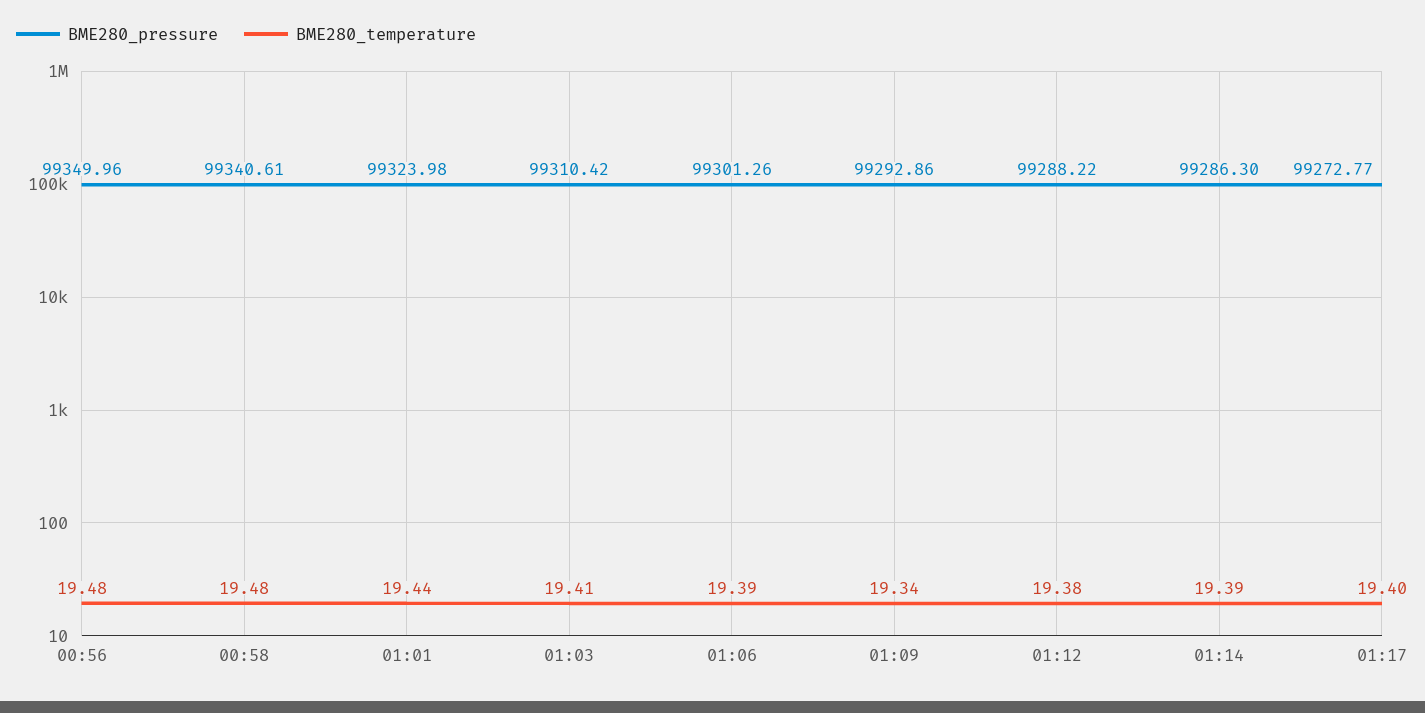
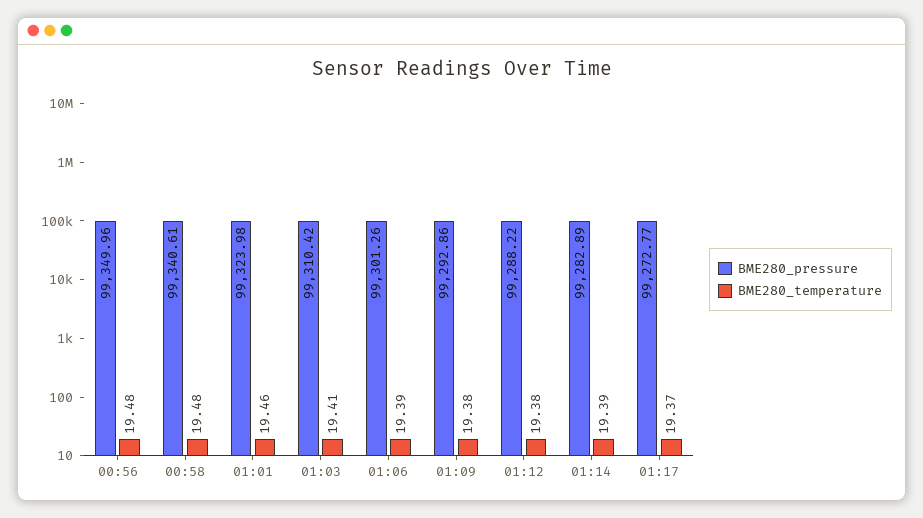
BME280_temperature, 01:01: 19.44 -> 19.46
BME280_temperature, 01:09: 19.34 -> 19.38
BME280_pressure, 01:14: 99286.3 -> 99282.89
BME280_temperature, 01:17: 19.4 -> 19.37

